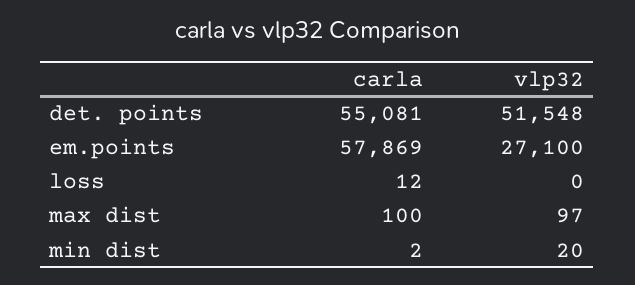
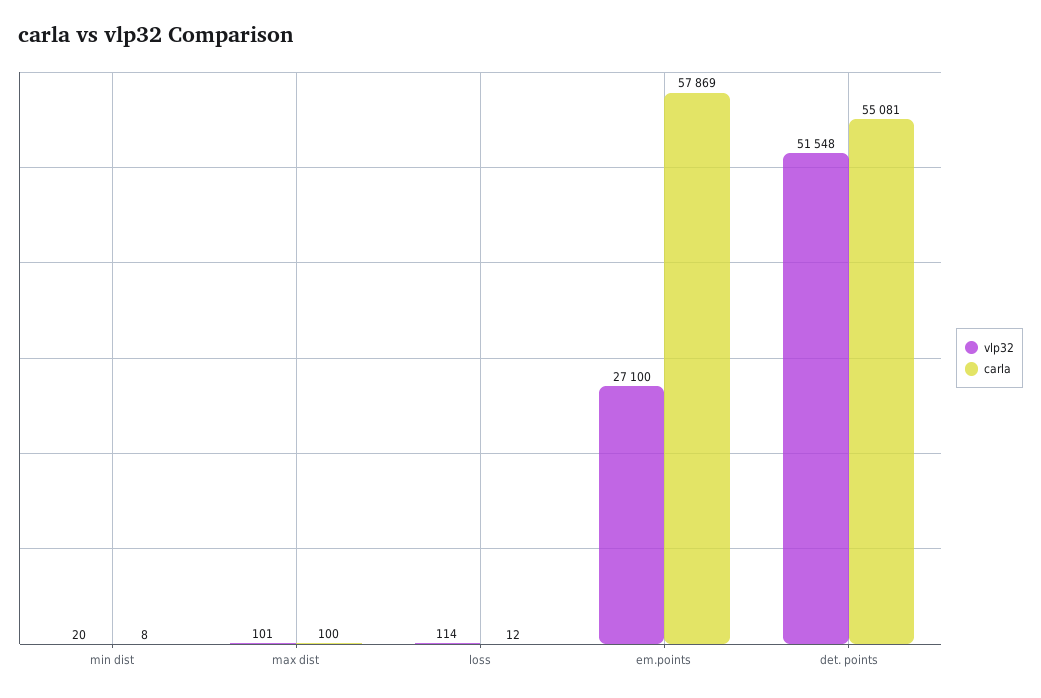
vlp32, loss: 0 -> 114
vlp32, max dist: 97 -> 101
carla, min dist: 2 -> 8

